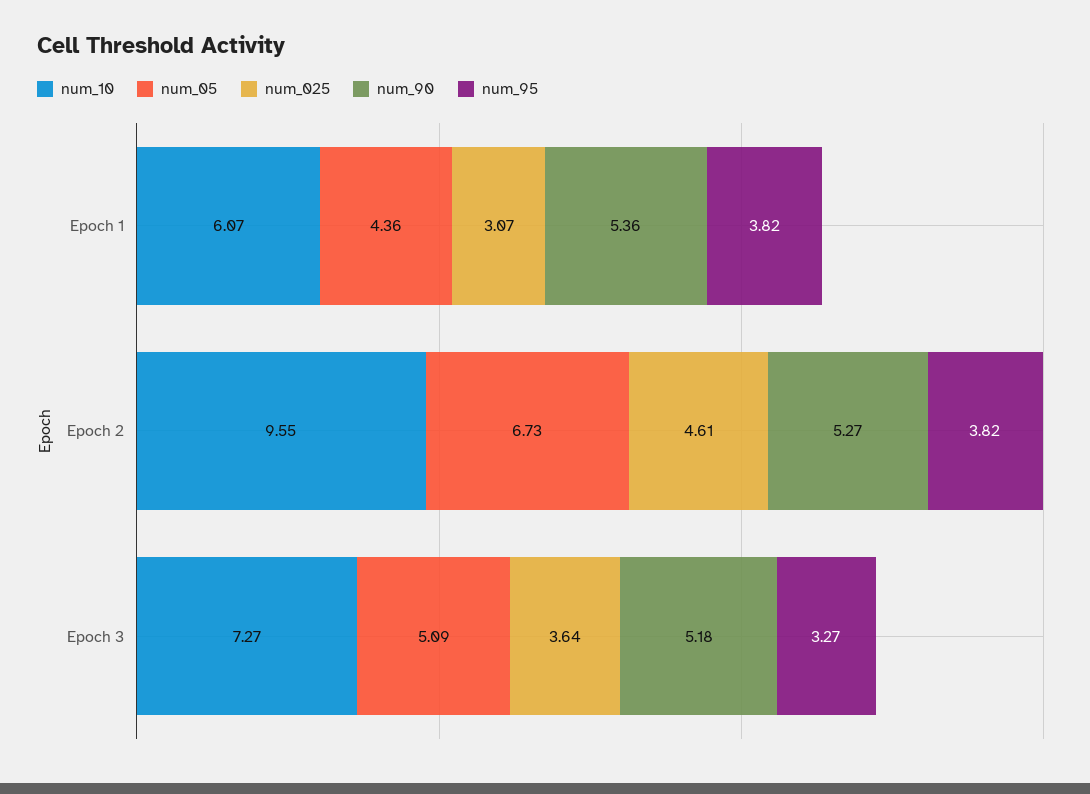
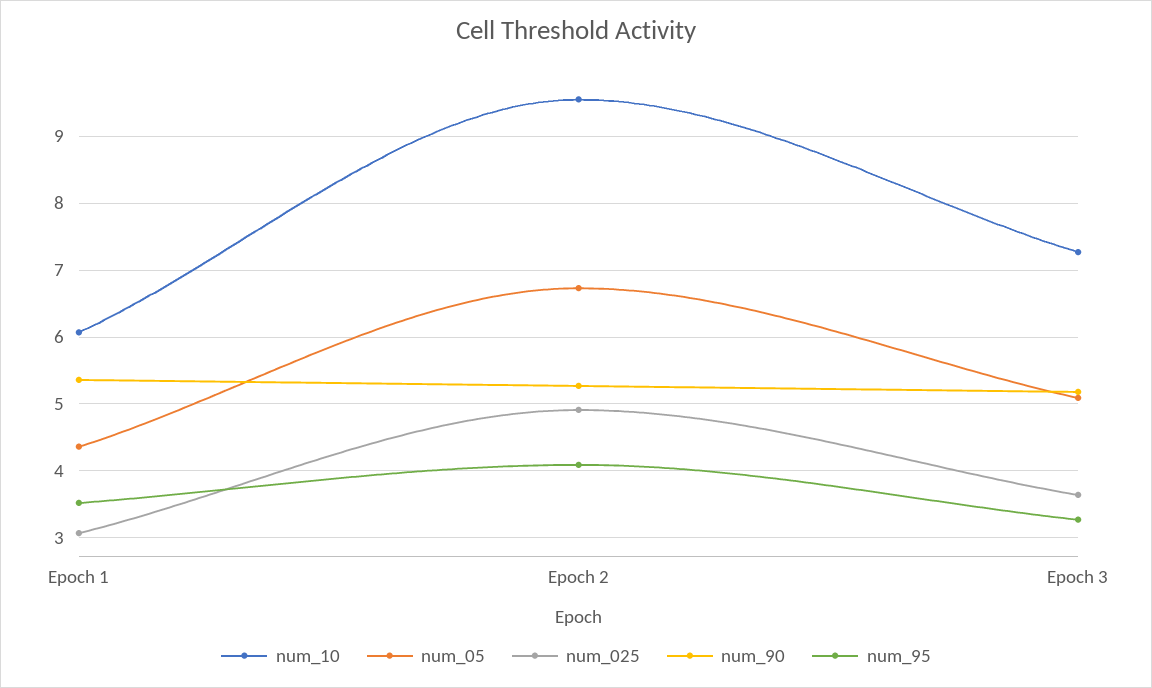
num_95, Epoch 1: 3.82 -> 3.5
num_025, Epoch 2: 4.61 -> 4.9
num_95, Epoch 2: 3.82 -> 4.1

